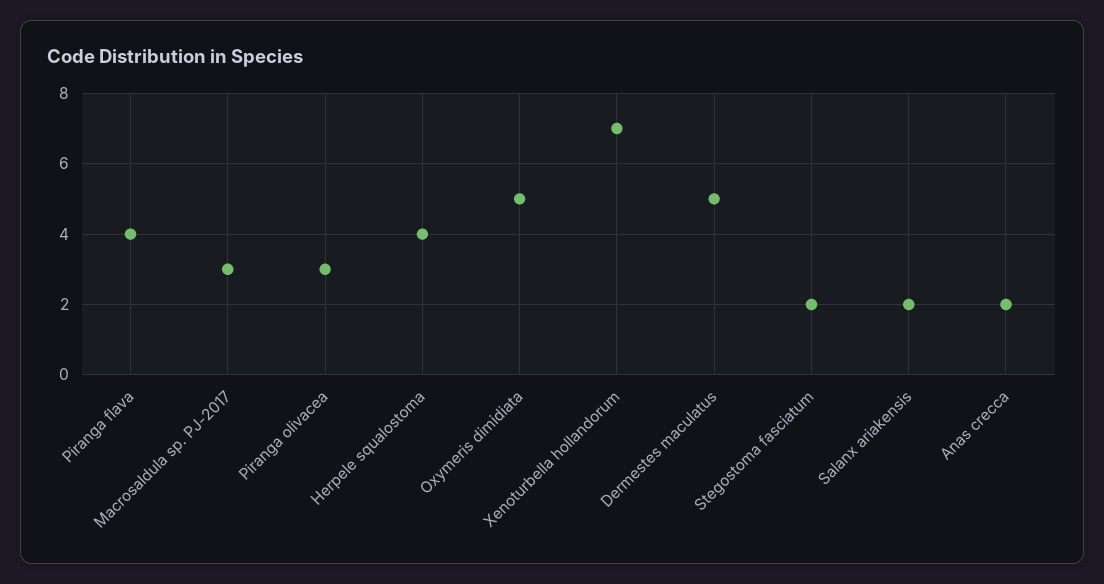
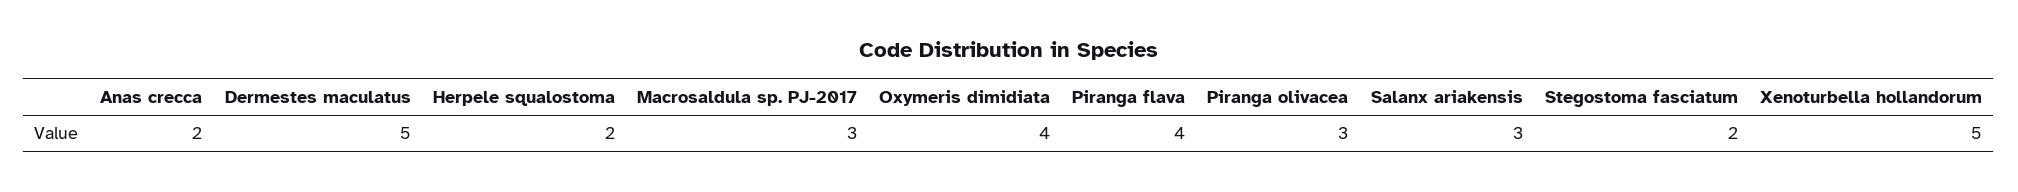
Herpele squalostoma: 4 -> 2
Oxymeris dimidiata: 5 -> 4
Xenoturbella hollandorum: 7 -> 5
Salanx ariakensis: 2 -> 3

